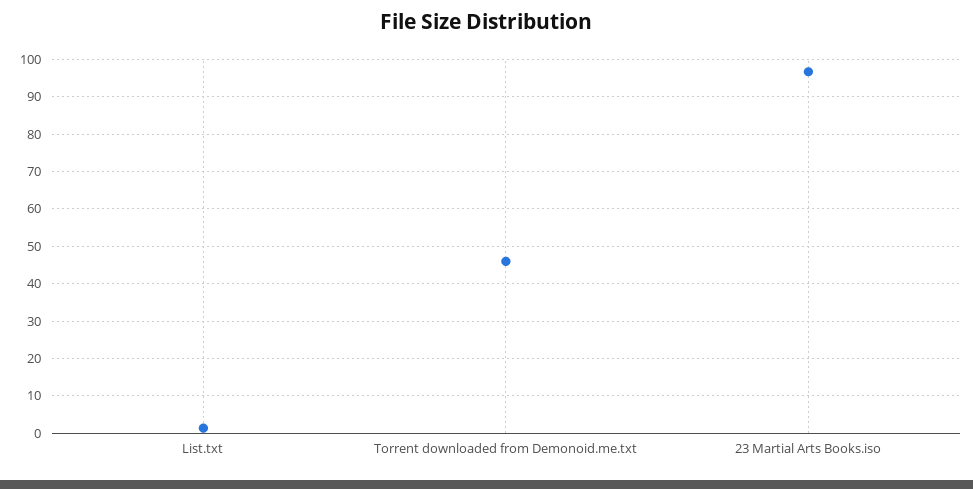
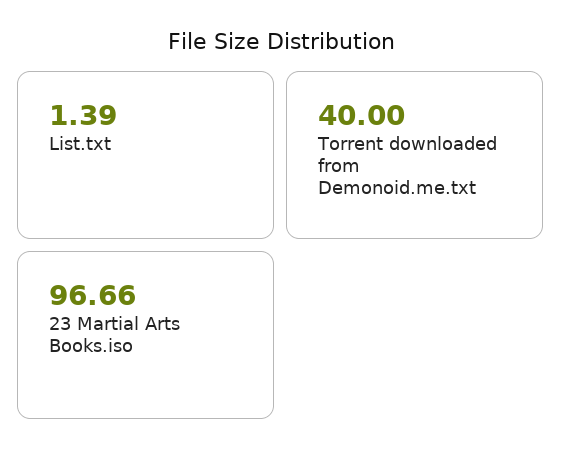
Torrent downloaded from Demonoid.me.txt: 46 -> 40

